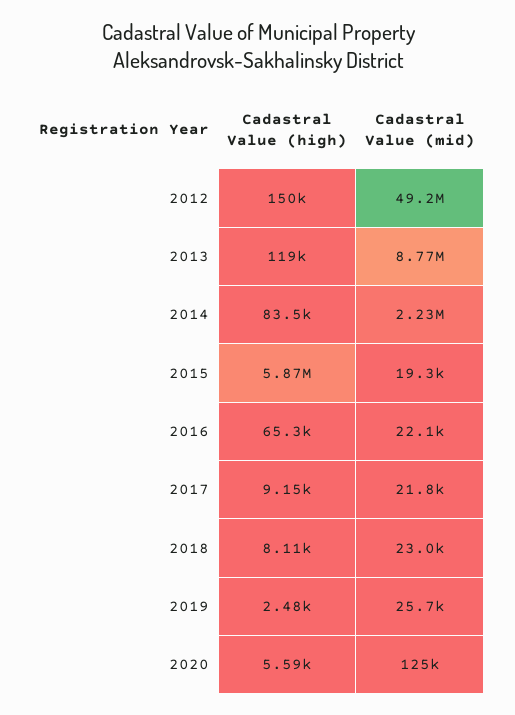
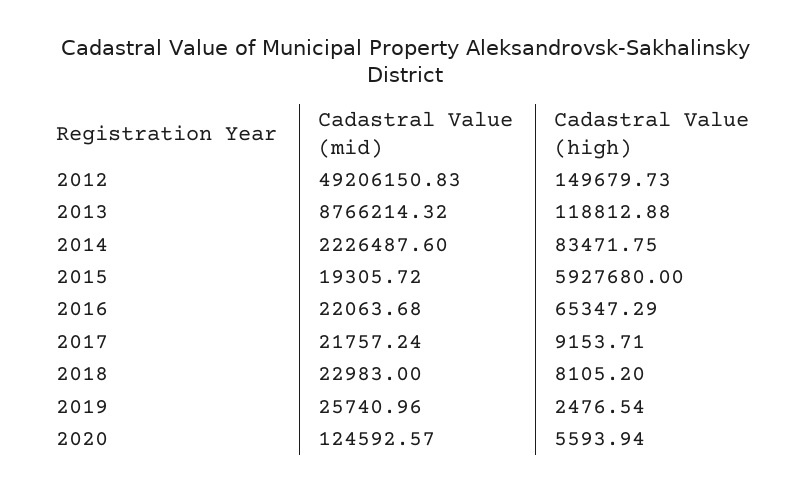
Cadastral Value (high), 2015: 5870000 -> 5927680

